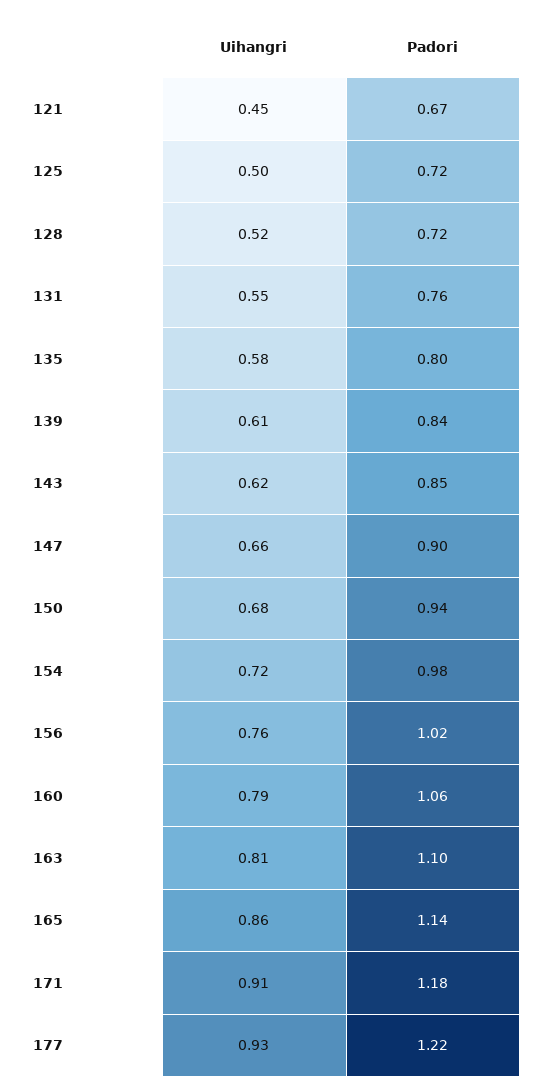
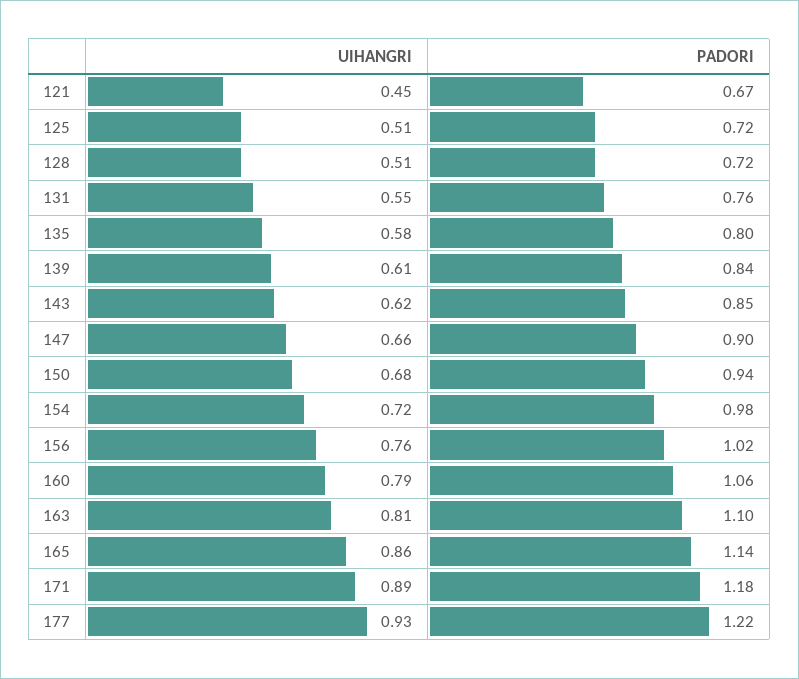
Uihangri, 125: 0.5 -> 0.51
Uihangri, 128: 0.52 -> 0.51
Uihangri, 171: 0.91 -> 0.89

